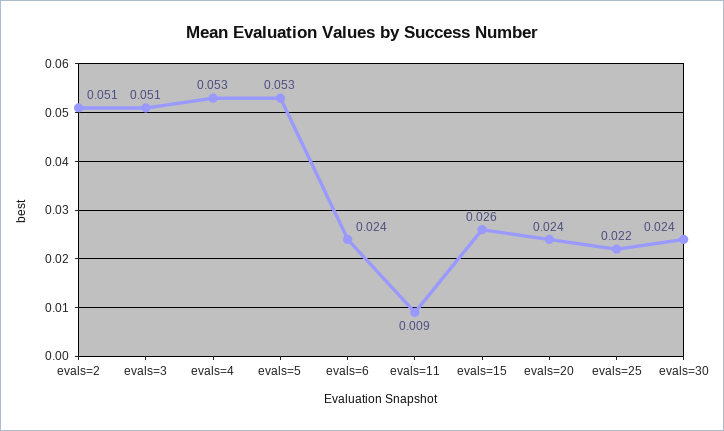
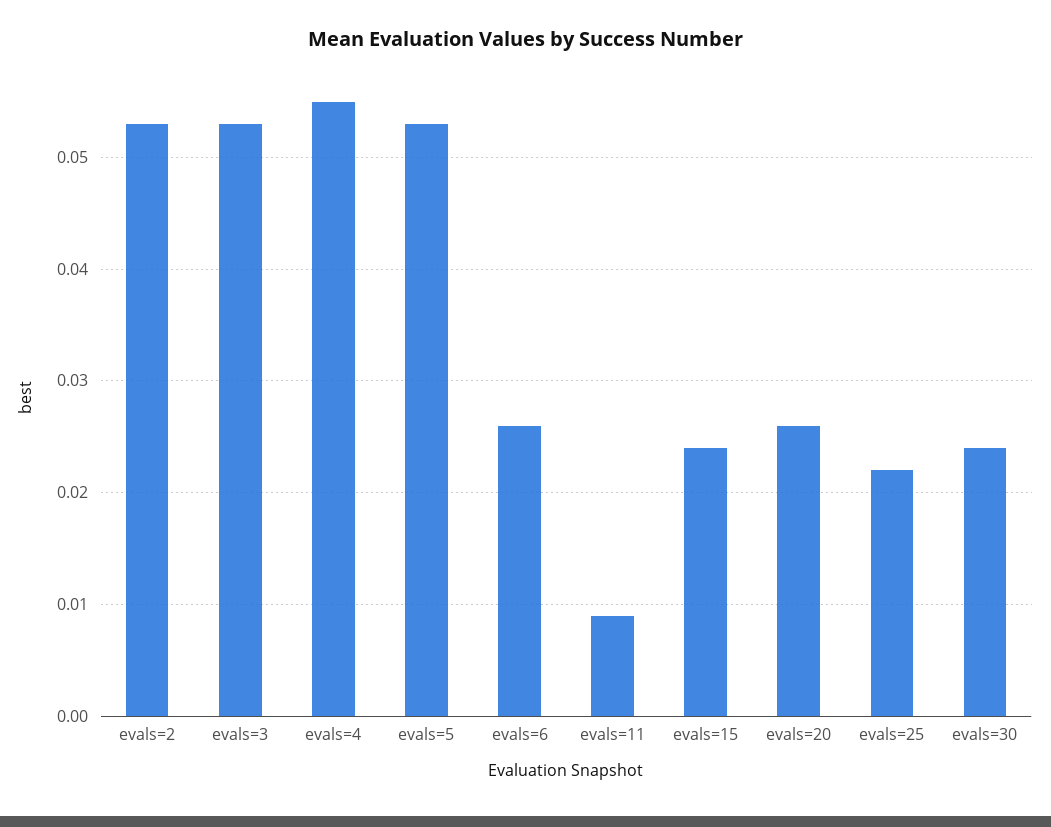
evals=2: 0.051 -> 0.053
evals=3: 0.051 -> 0.053
evals=4: 0.053 -> 0.055
evals=6: 0.024 -> 0.026
evals=15: 0.026 -> 0.024
evals=20: 0.024 -> 0.026

